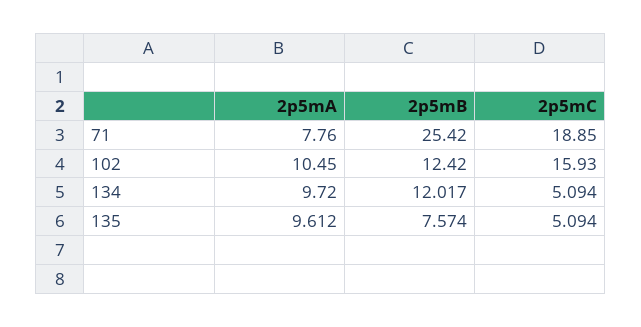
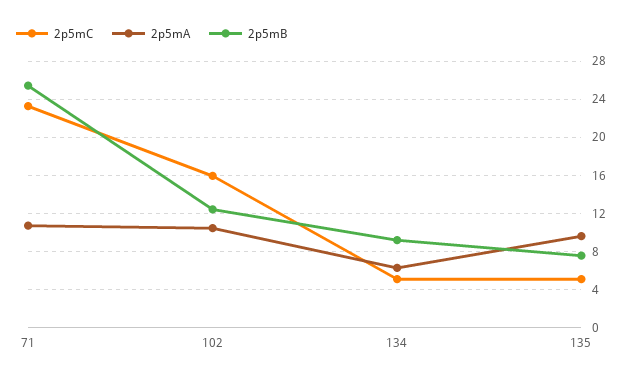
2p5mA, 71: 7.76 -> 11
2p5mC, 71: 18.85 -> 23
2p5mA, 134: 9.72 -> 6
2p5mB, 134: 12.017 -> 9

